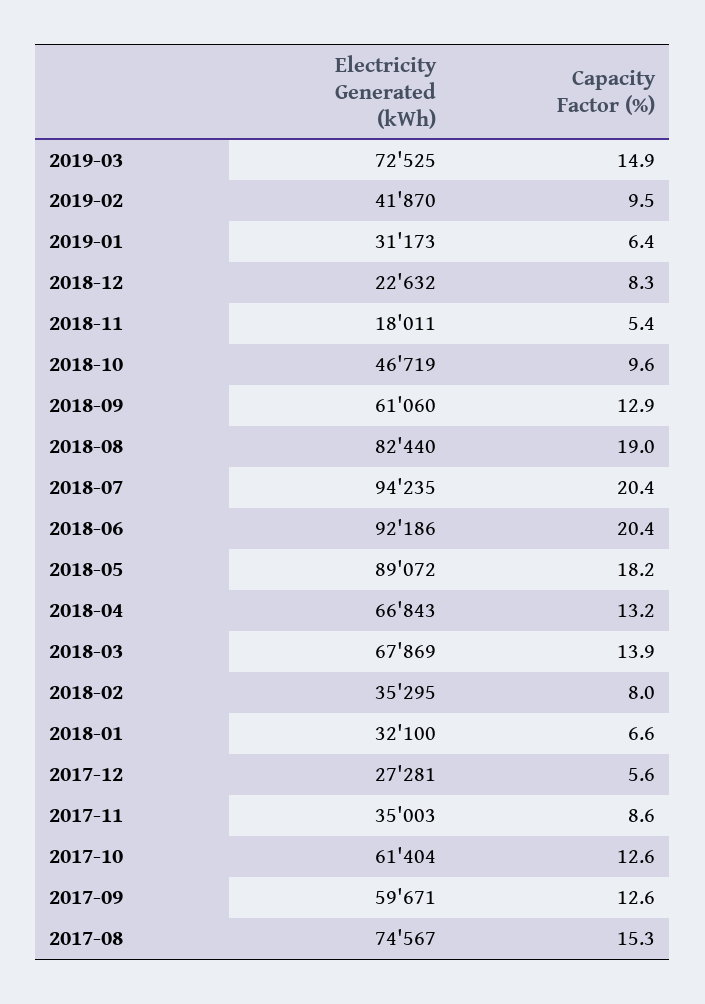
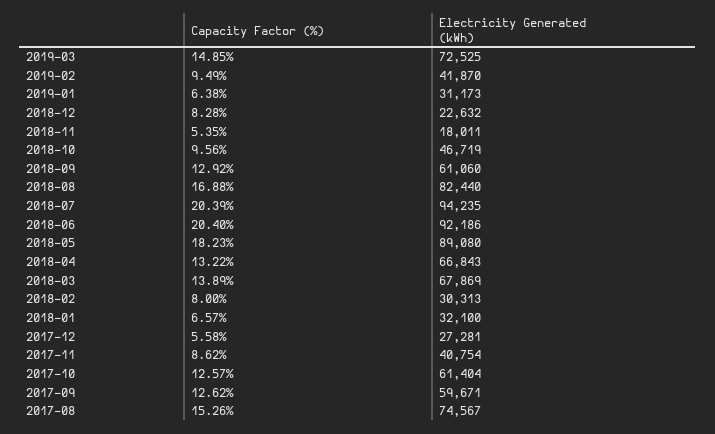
Capacity Factor (%), 2018-08: 19 -> 16.88
Electricity Generated (kWh), 2018-05: 89072 -> 89080
Electricity Generated (kWh), 2018-02: 35295 -> 30313
Electricity Generated (kWh), 2017-11: 35003 -> 40754

